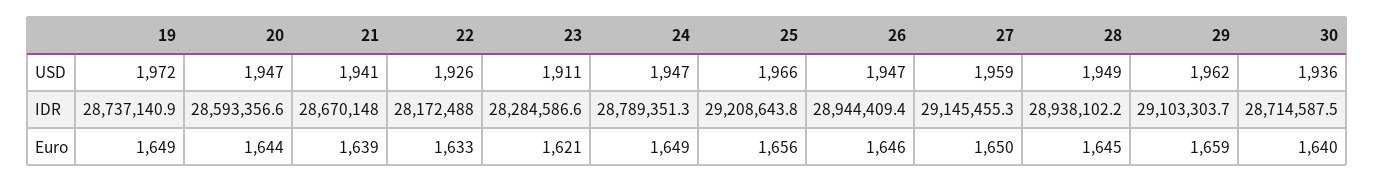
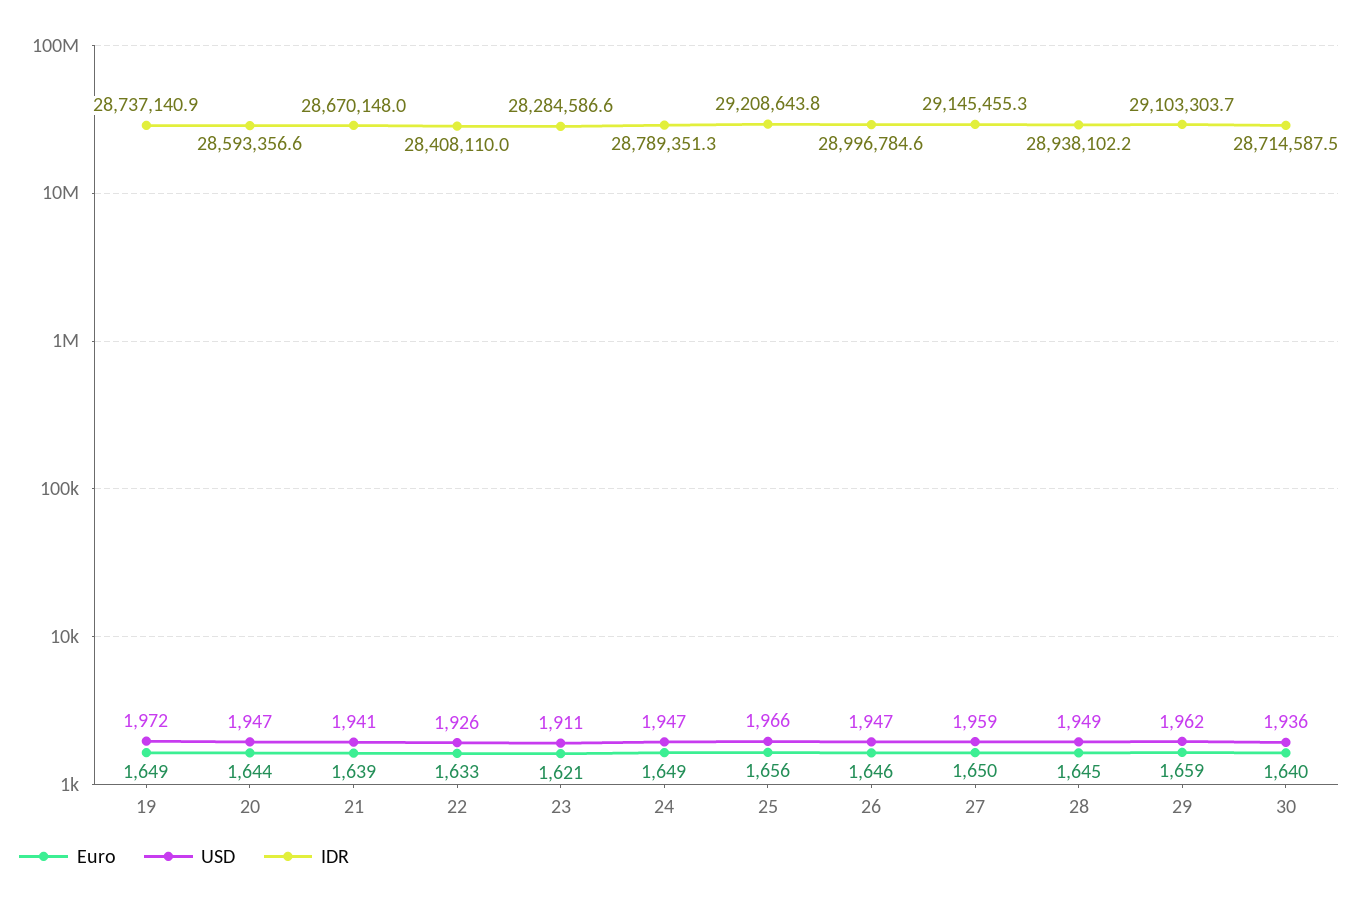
IDR, 22: 28172488 -> 28408110
IDR, 26: 28944409.4 -> 28996784.6

